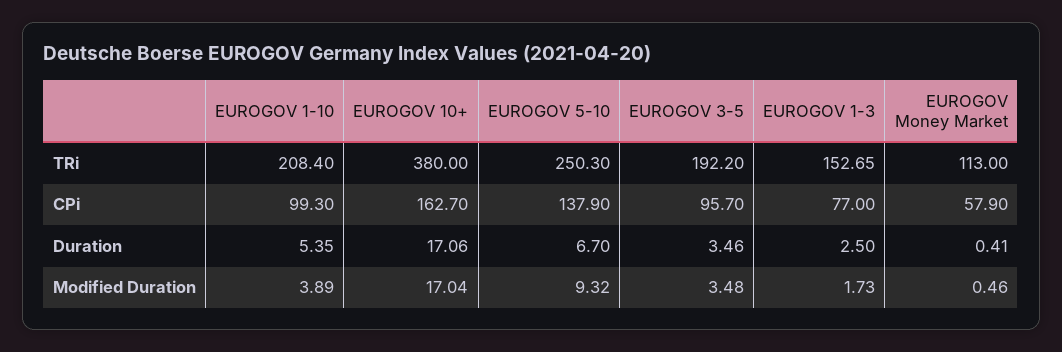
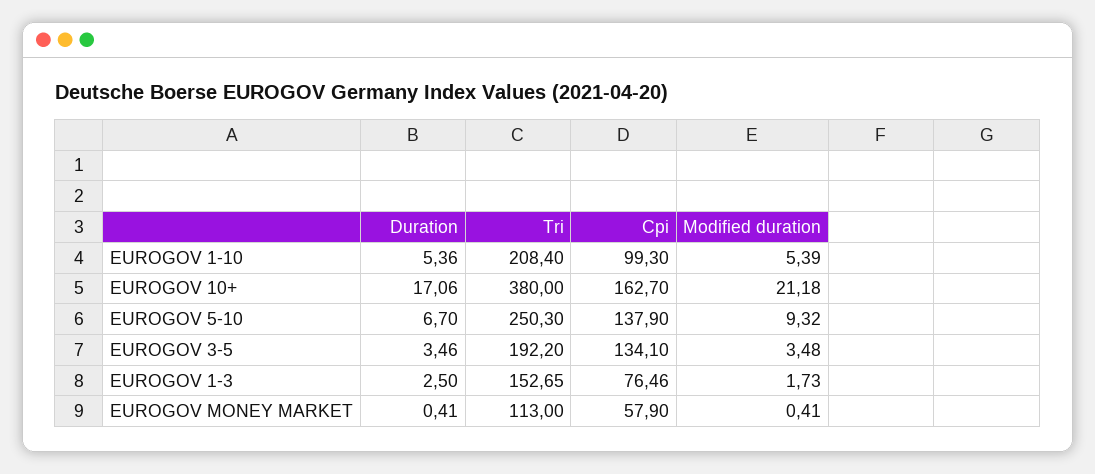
EUROGOV 3-5, CPi: 95.7 -> 134.1
EUROGOV 1-3, CPi: 77 -> 76.46
EUROGOV 1-10, Duration: 5.35 -> 5.36
EUROGOV 1-10, Modified Duration: 3.89 -> 5.39
EUROGOV 10+, Modified Duration: 17.04 -> 21.18
EUROGOV Money Market, Modified Duration: 0.46 -> 0.41

